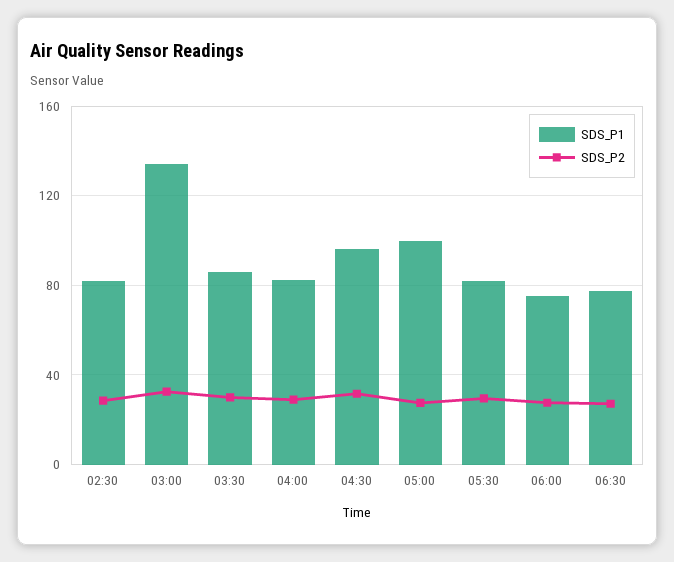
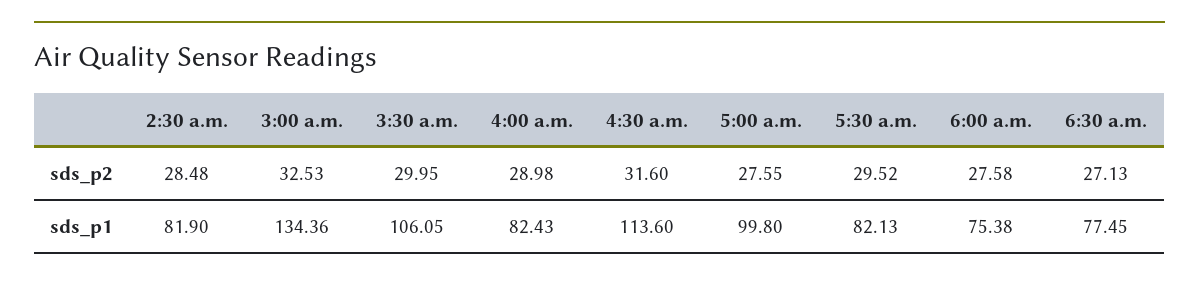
SDS_P1, 03:30: 85 -> 106.05
SDS_P1, 04:30: 95 -> 113.6

